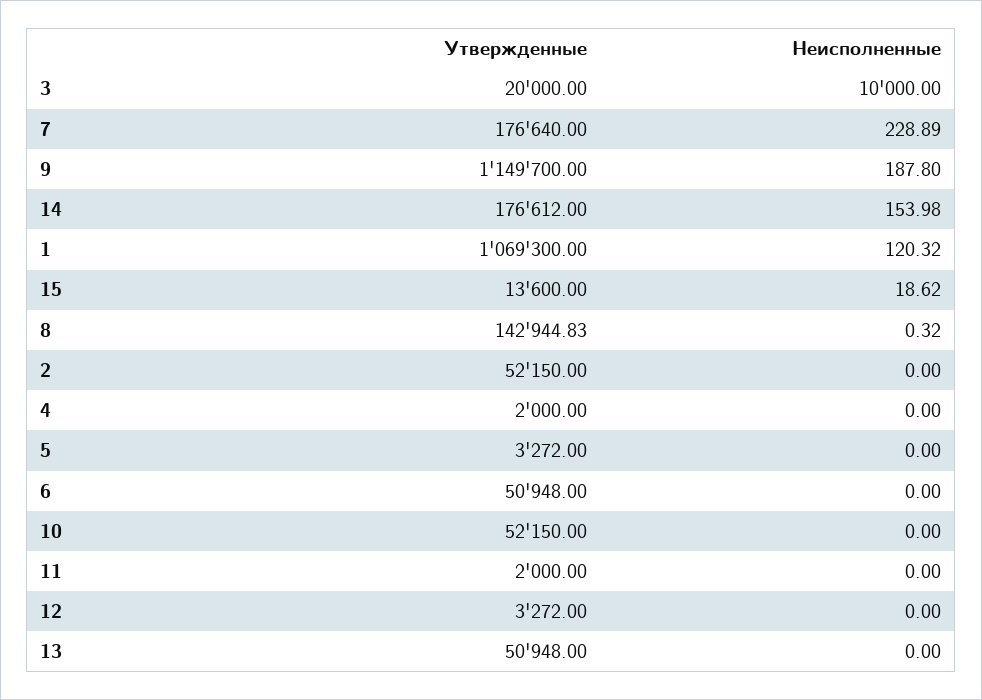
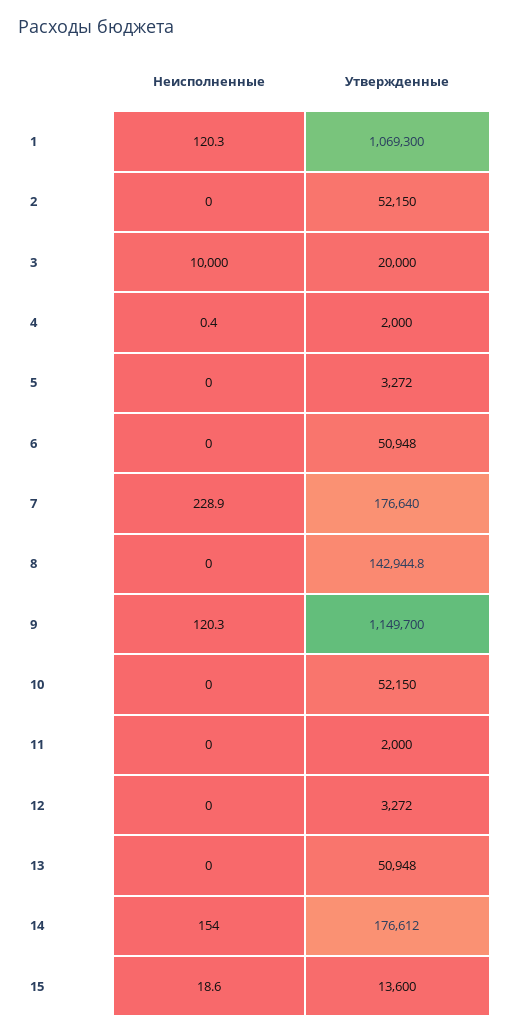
Неисполненные, 9: 187.8 -> 120.3
Неисполненные, 8: 0.32 -> 0
Неисполненные, 4: 0 -> 0.4

